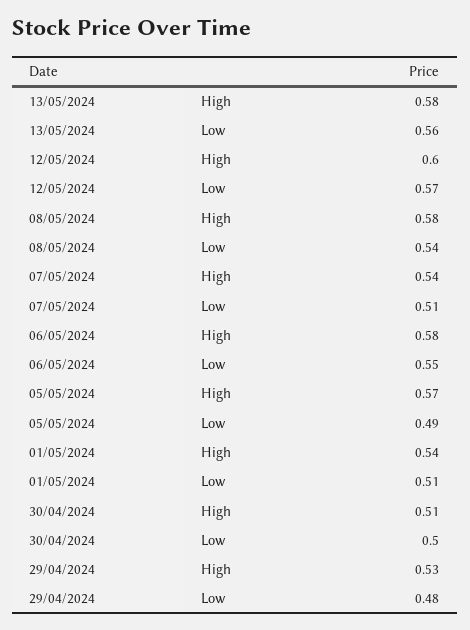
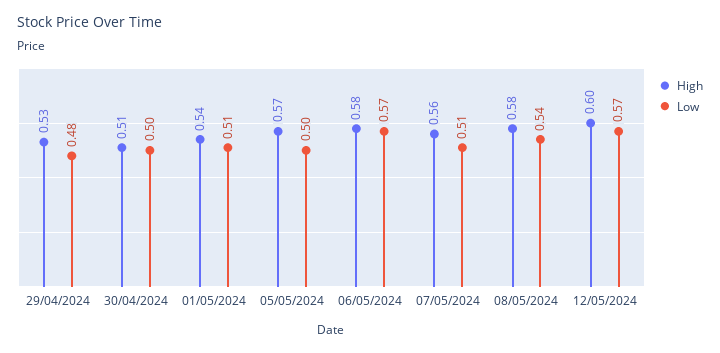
High, 13/05/2024: 0.58 -> none
Low, 13/05/2024: 0.56 -> none
High, 07/05/2024: 0.54 -> 0.56
Low, 06/05/2024: 0.55 -> 0.57
Low, 05/05/2024: 0.49 -> 0.5

